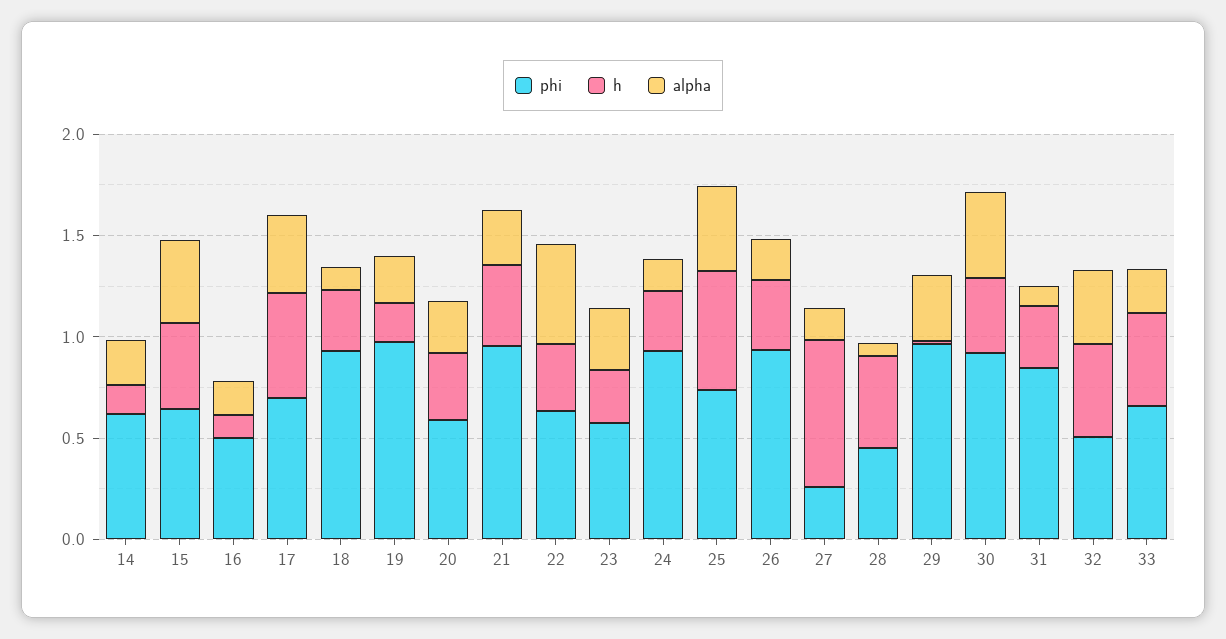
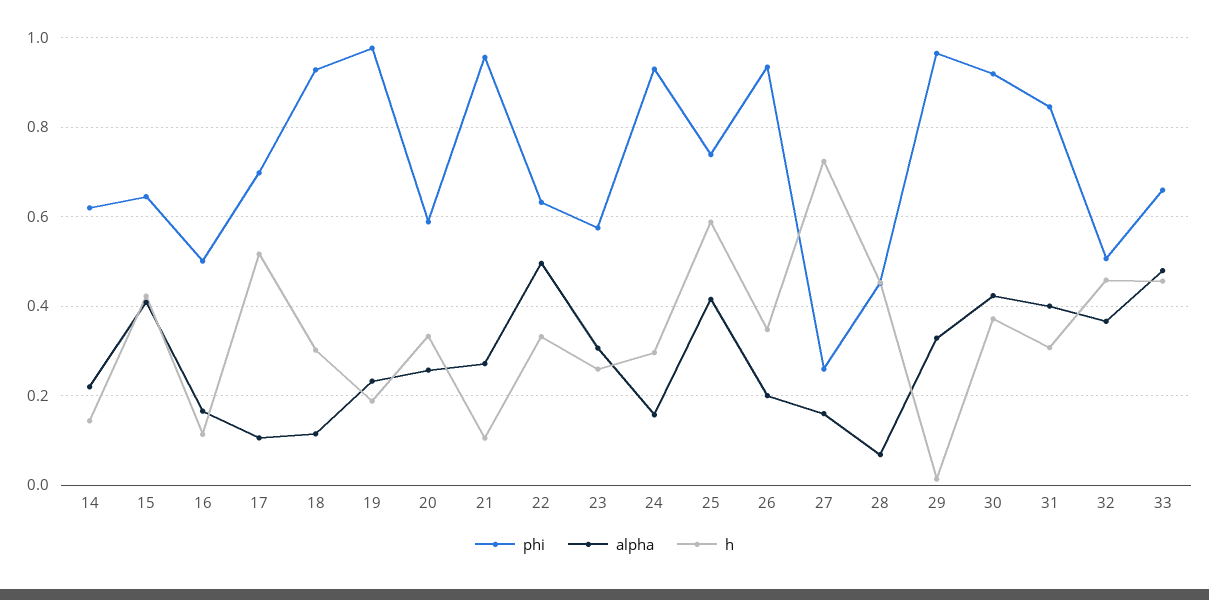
alpha, 17: 0.4 -> 0.1
h, 21: 0.4 -> 0.1
alpha, 31: 0.1 -> 0.4
alpha, 33: 0.2 -> 0.48

